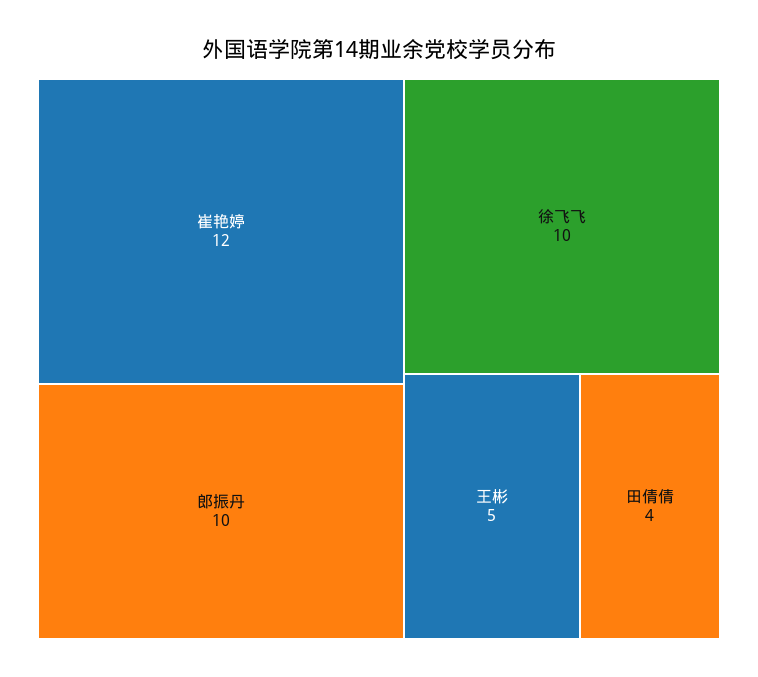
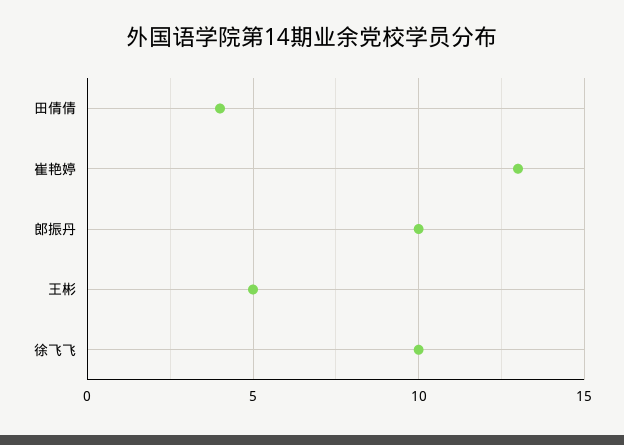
崔艳婷: 12 -> 13

